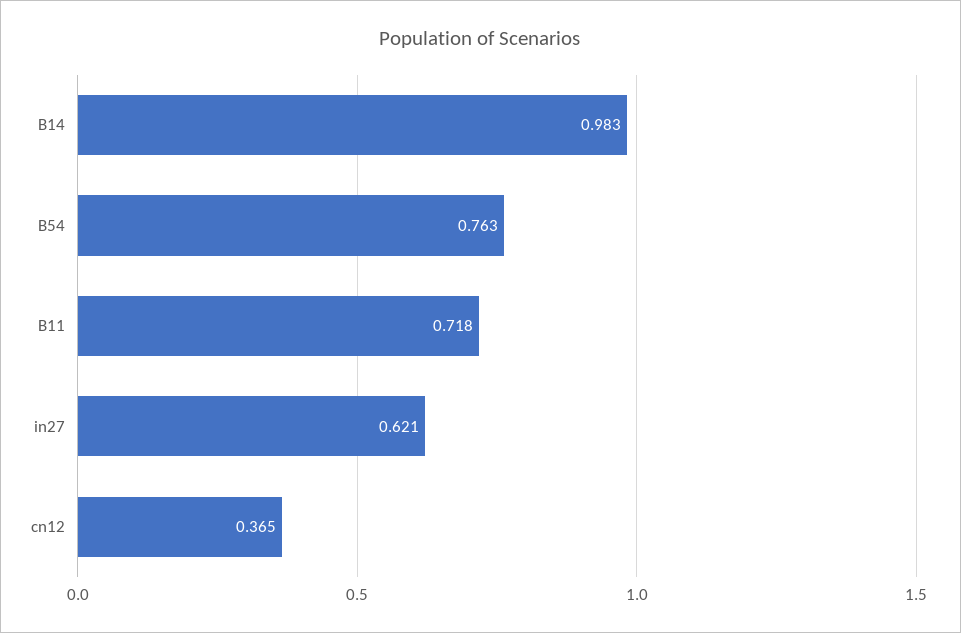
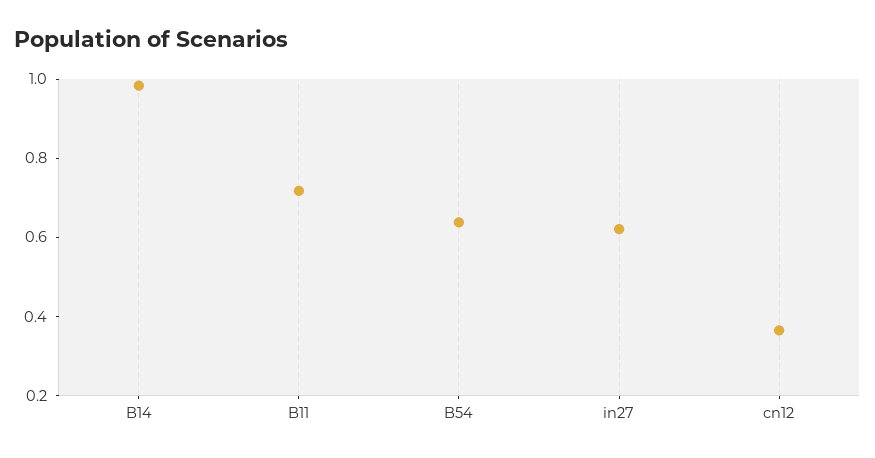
B54: 0.763 -> 0.65

